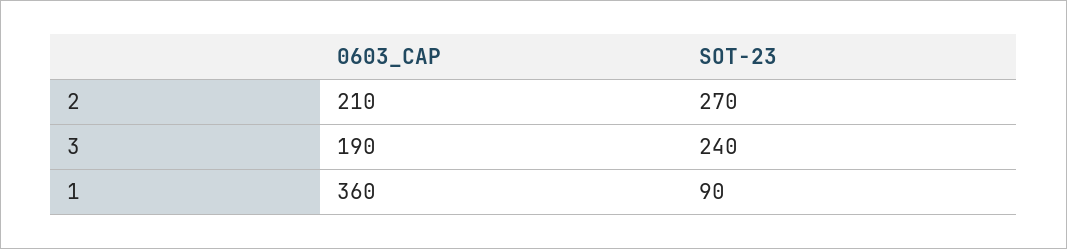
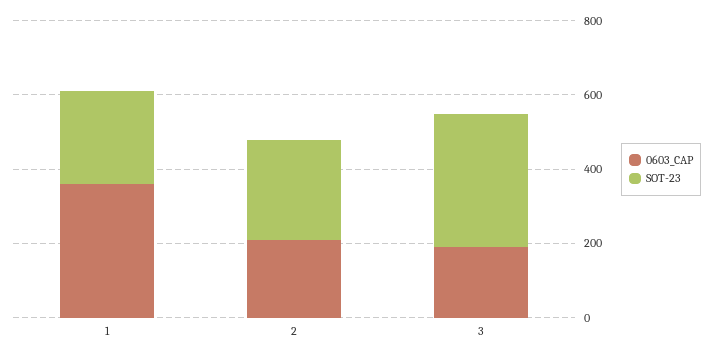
SOT-23, 3: 240 -> 350
SOT-23, 1: 90 -> 250

